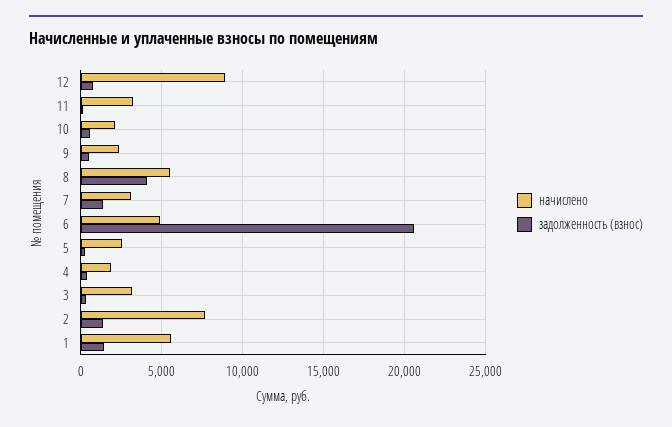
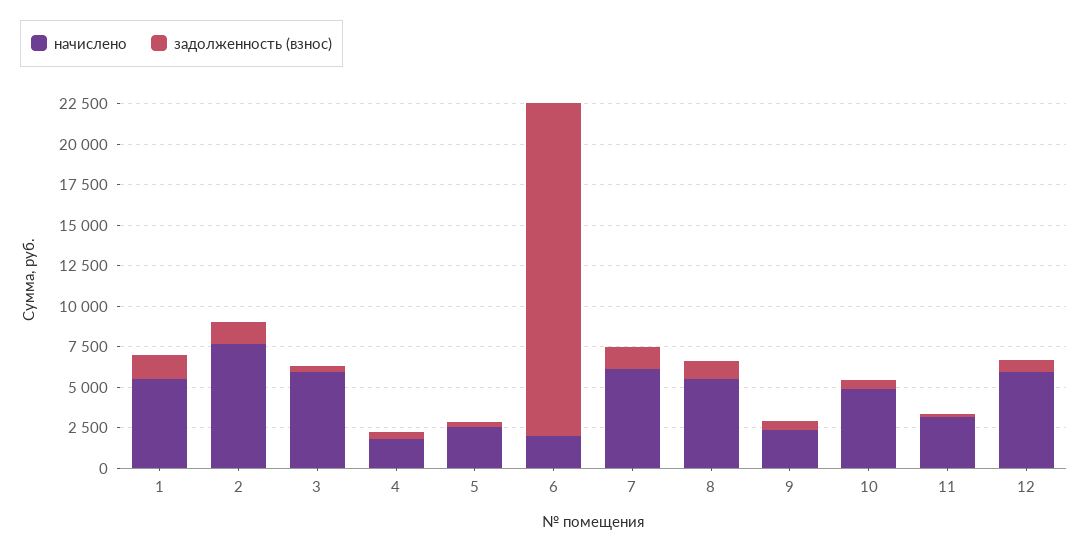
начислено, 12: 9000 -> 6000
начислено, 10: 2000 -> 5000
задолженность (взнос), 8: 4000 -> 1000
начислено, 7: 3000 -> 6000
начислено, 6: 5000 -> 2000
начислено, 3: 3000 -> 6000

